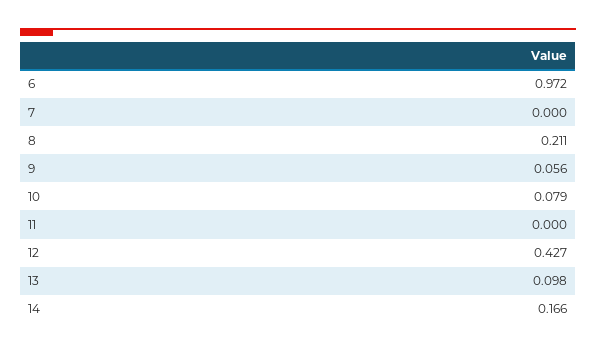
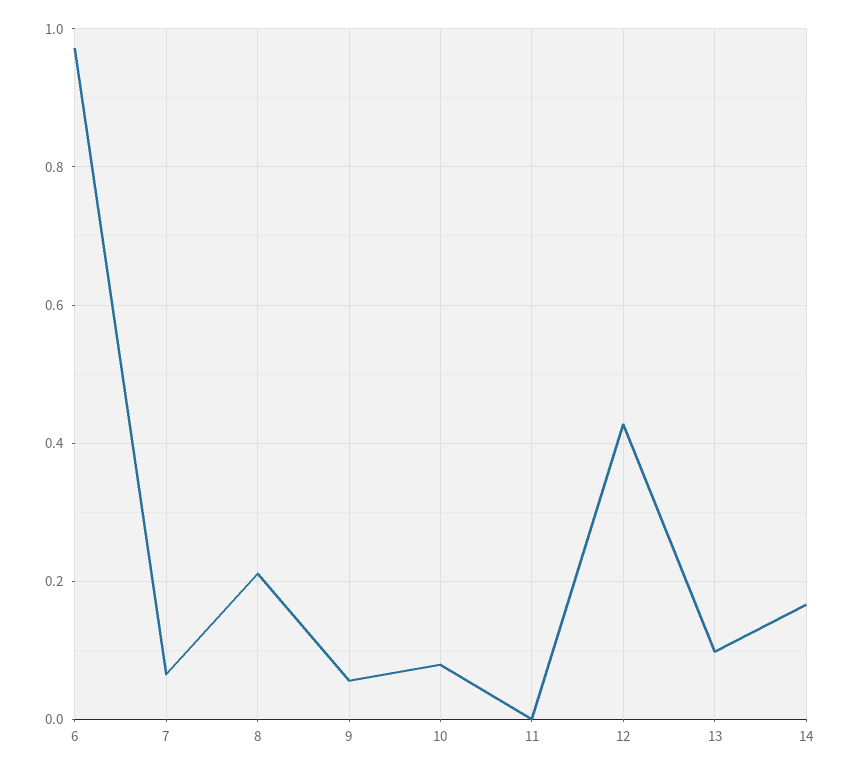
7: 0 -> 0.06

